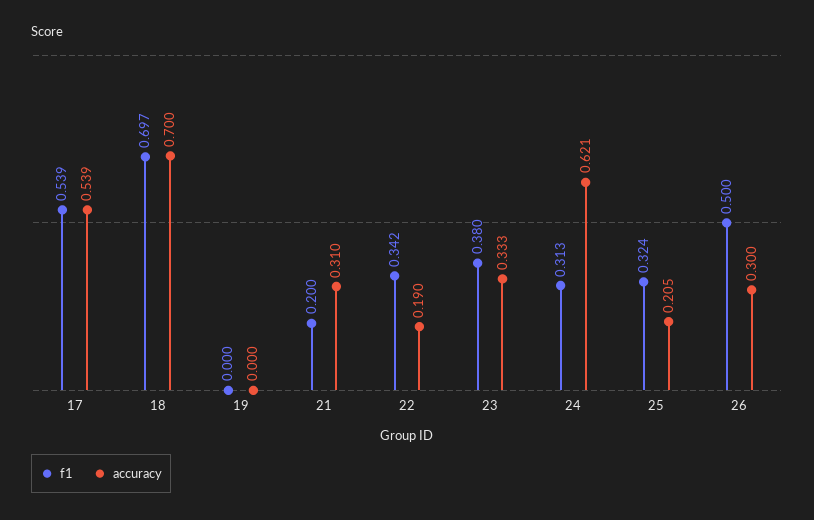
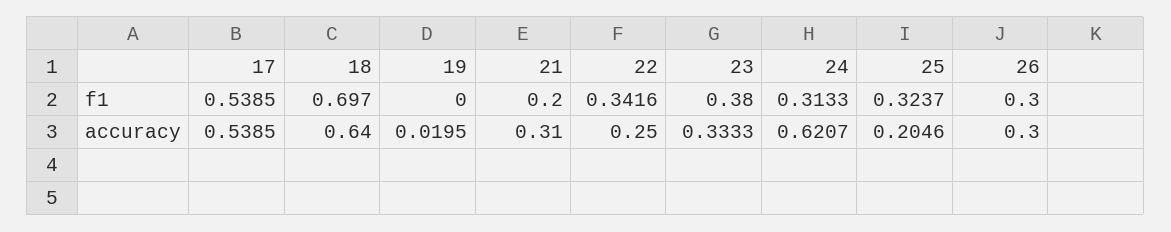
accuracy, 18: 0.7 -> 0.64
accuracy, 19: 0 -> 0.0195
accuracy, 22: 0.19 -> 0.25
f1, 26: 0.5 -> 0.3

